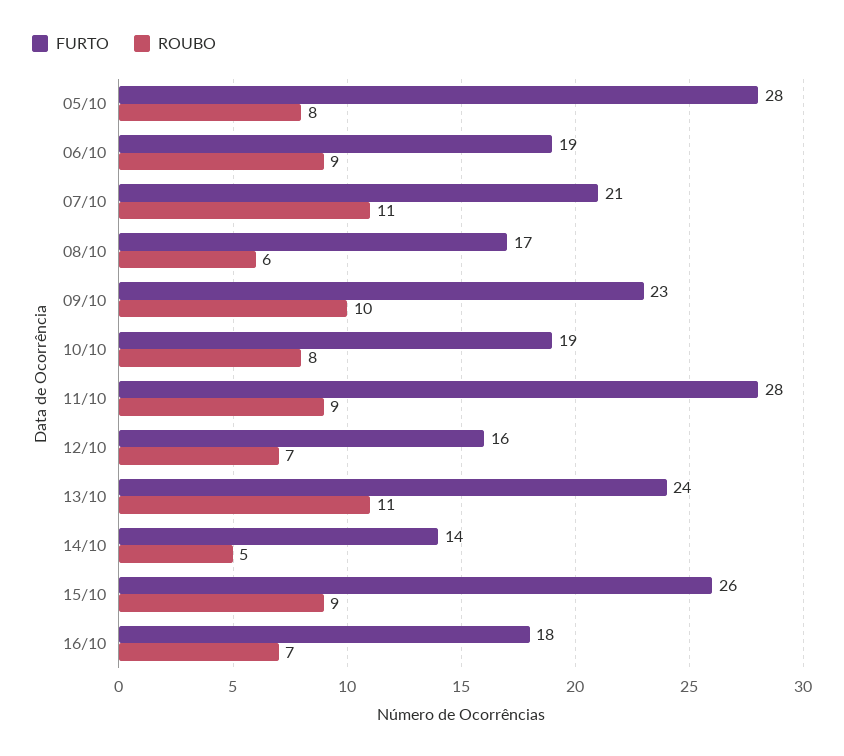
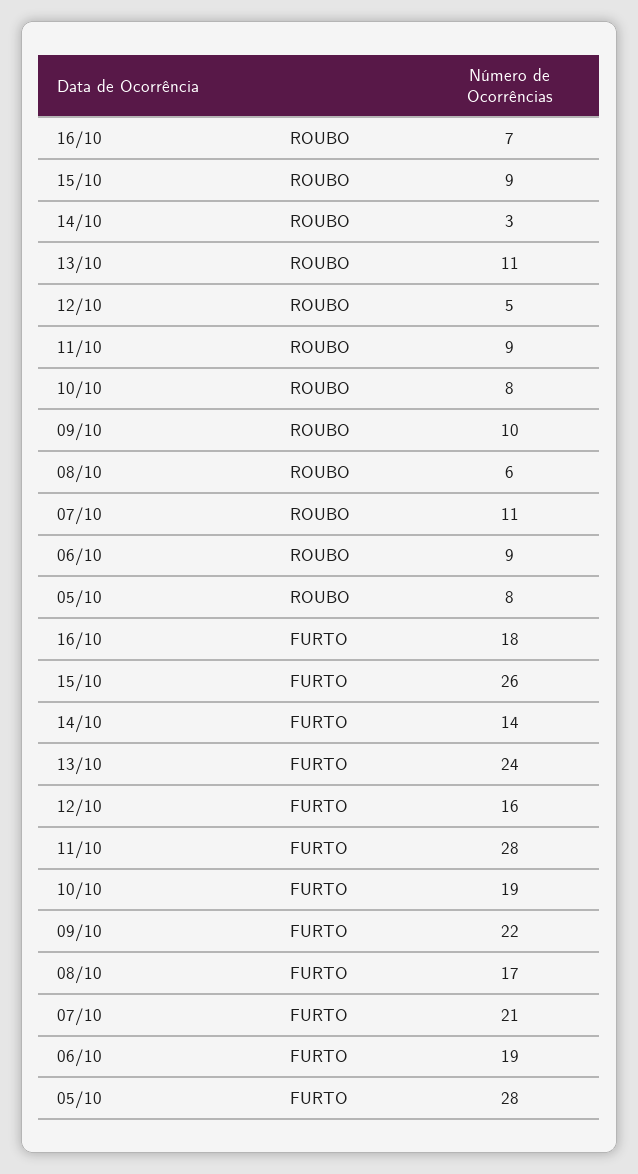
FURTO, 09/10: 23 -> 22
ROUBO, 12/10: 7 -> 5
ROUBO, 14/10: 5 -> 3

